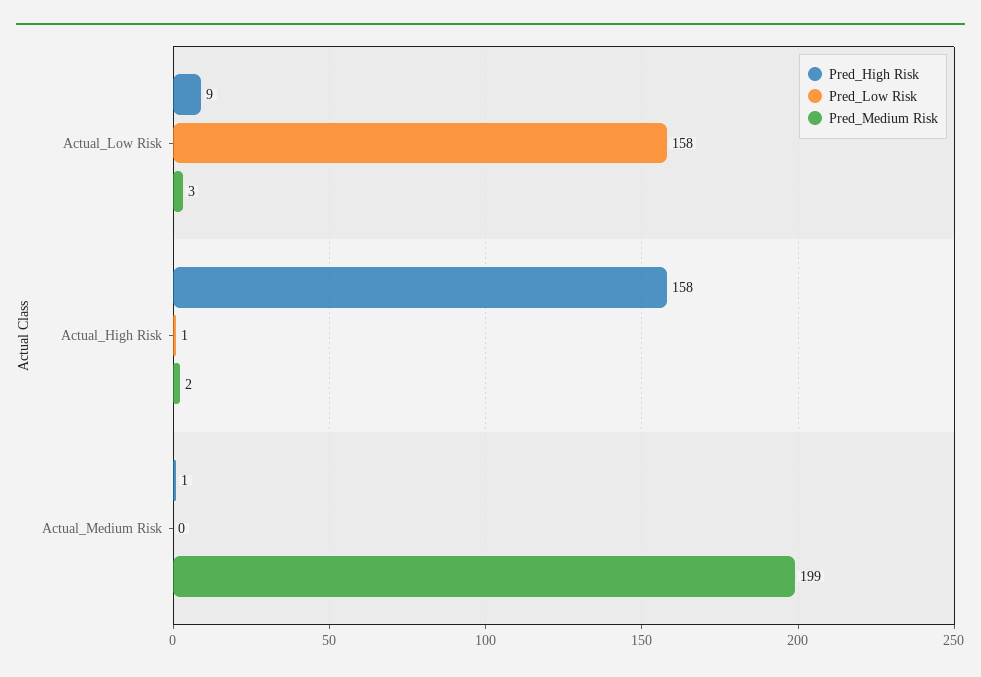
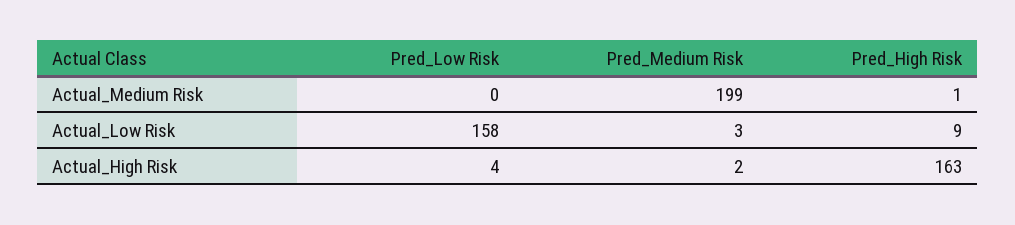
Pred_High Risk, Actual_High Risk: 158 -> 163
Pred_Low Risk, Actual_High Risk: 1 -> 4

